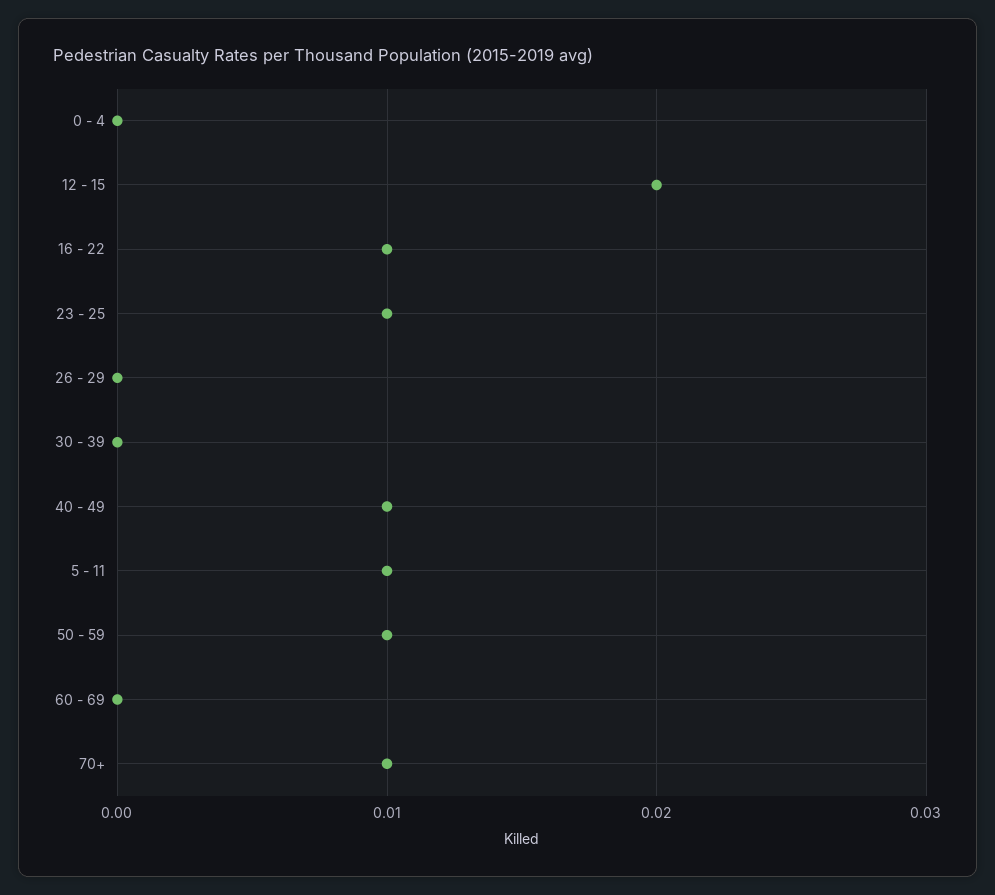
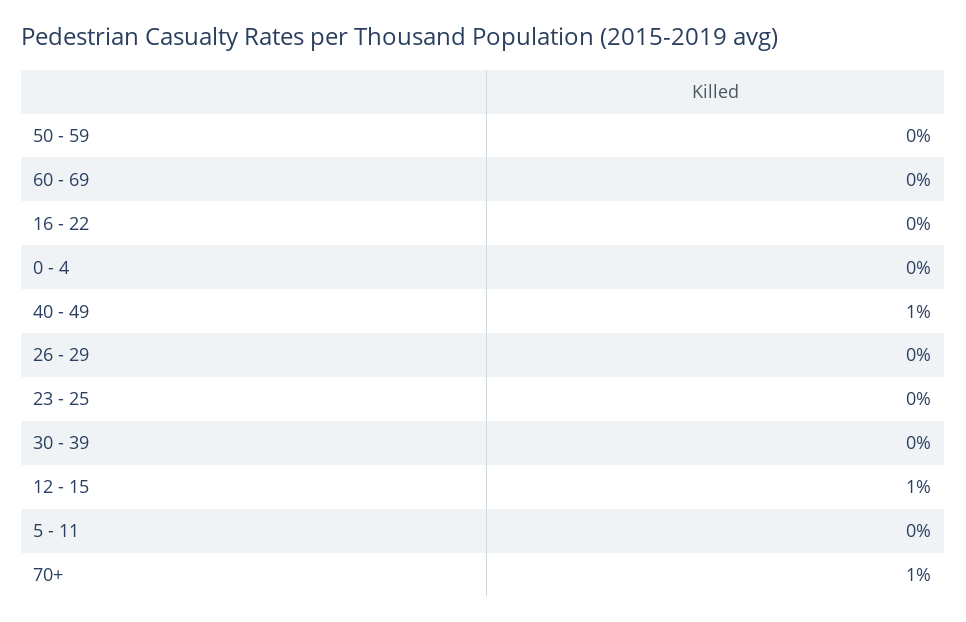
12 - 15: 0.02 -> 0.01
16 - 22: 0.01 -> 0
23 - 25: 0.01 -> 0
5 - 11: 0.01 -> 0
50 - 59: 0.01 -> 0

